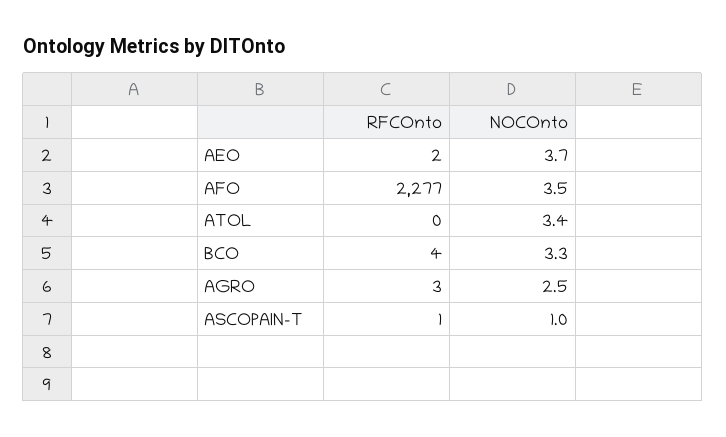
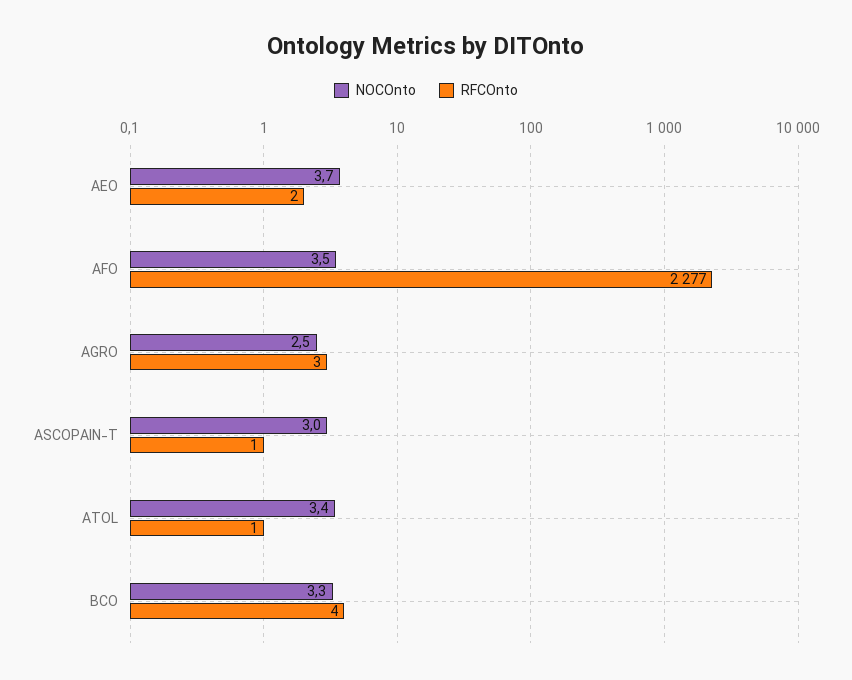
RFCOnto, ATOL: 0 -> 1
NOCOnto, ASCOPAIN-T: 1 -> 3

